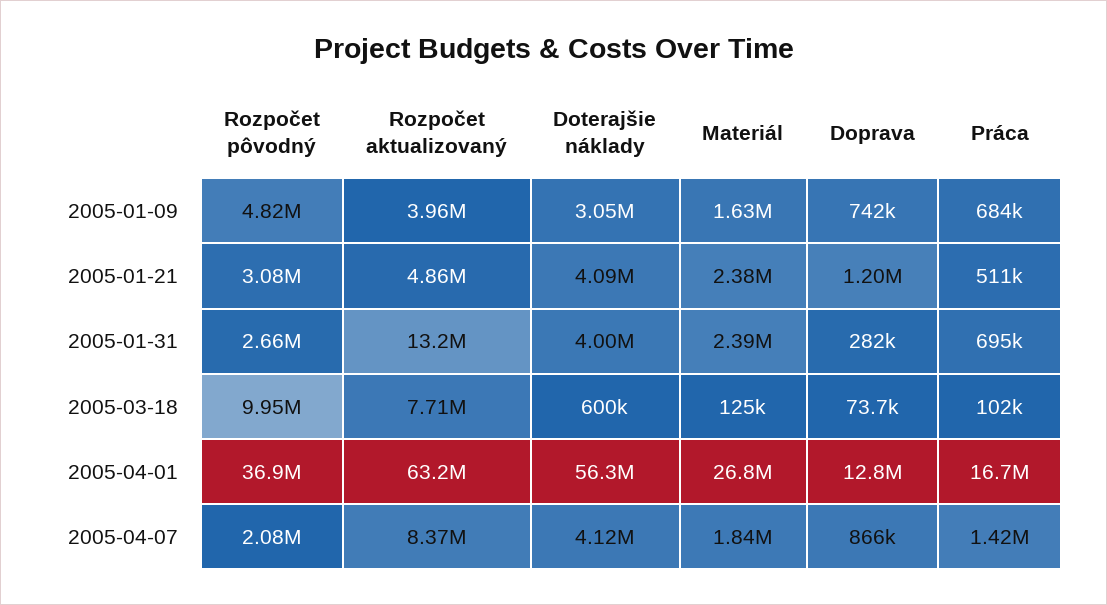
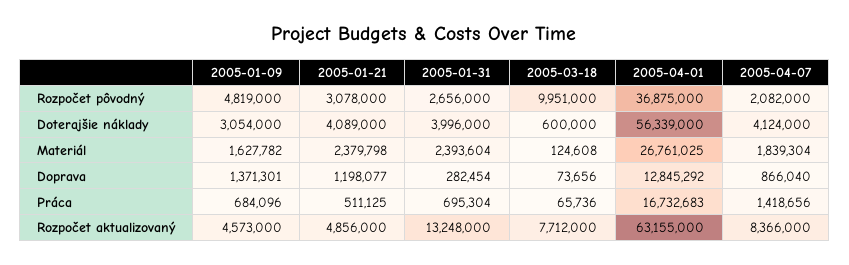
Rozpočet aktualizovaný, 2005-01-09: 3960000 -> 4573000
Doprava, 2005-01-09: 742000 -> 1371301
Práca, 2005-03-18: 102000 -> 65736

